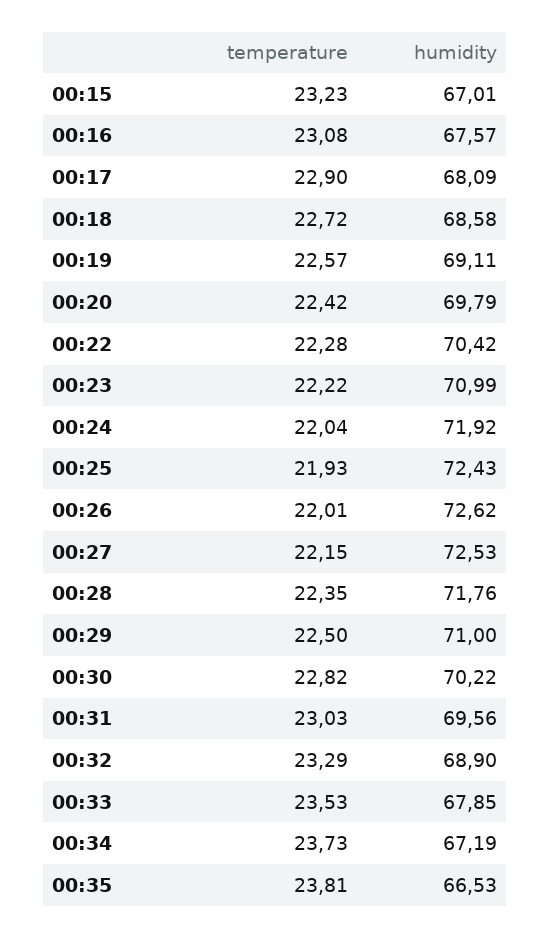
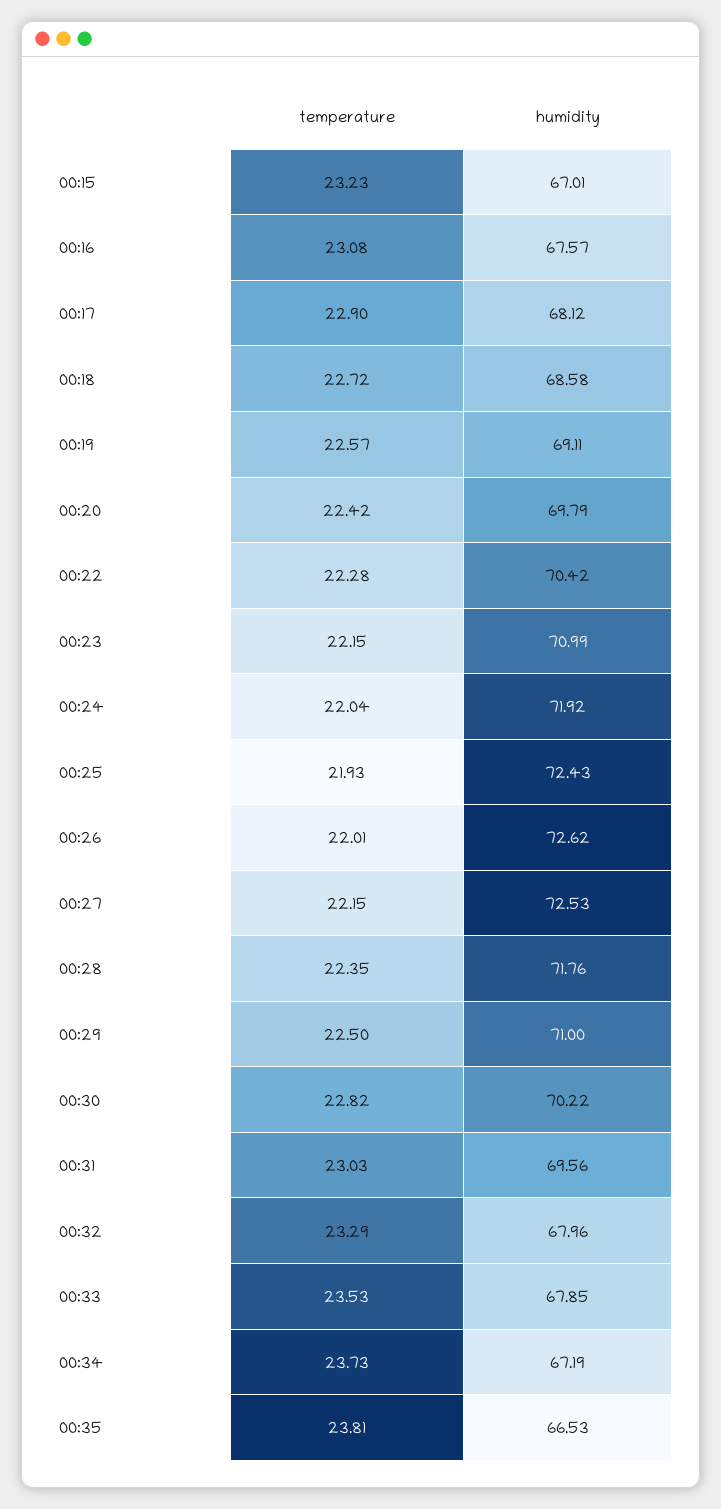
humidity, 00:17: 68.09 -> 68.12
temperature, 00:23: 22.22 -> 22.15
humidity, 00:32: 68.9 -> 67.96

